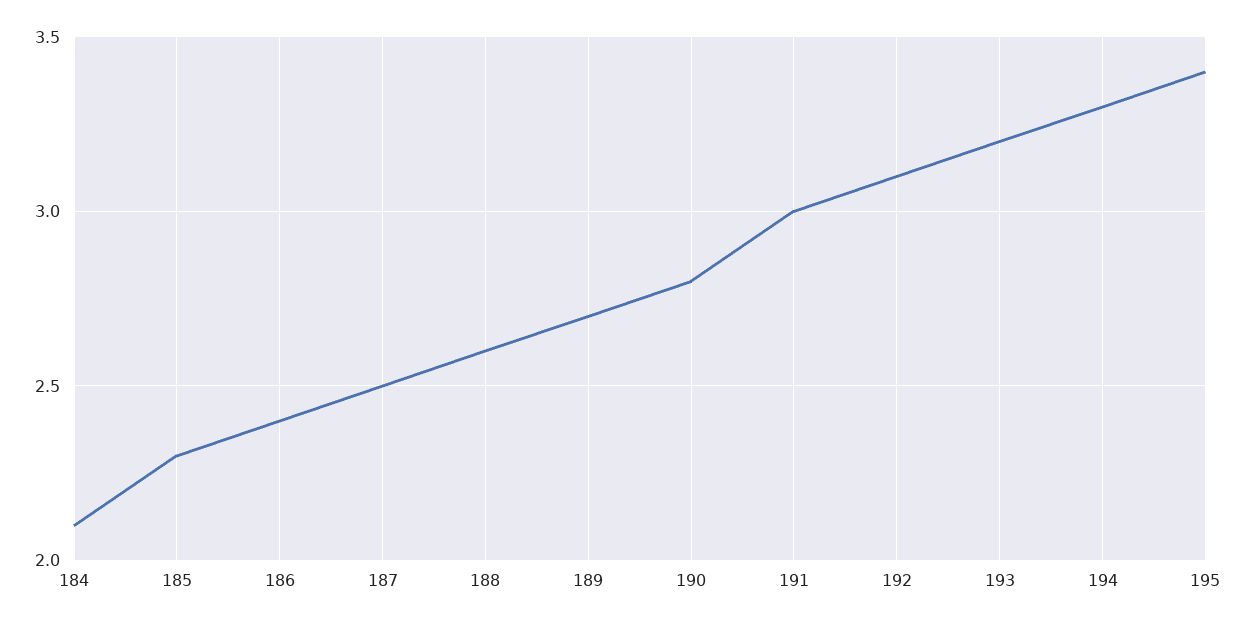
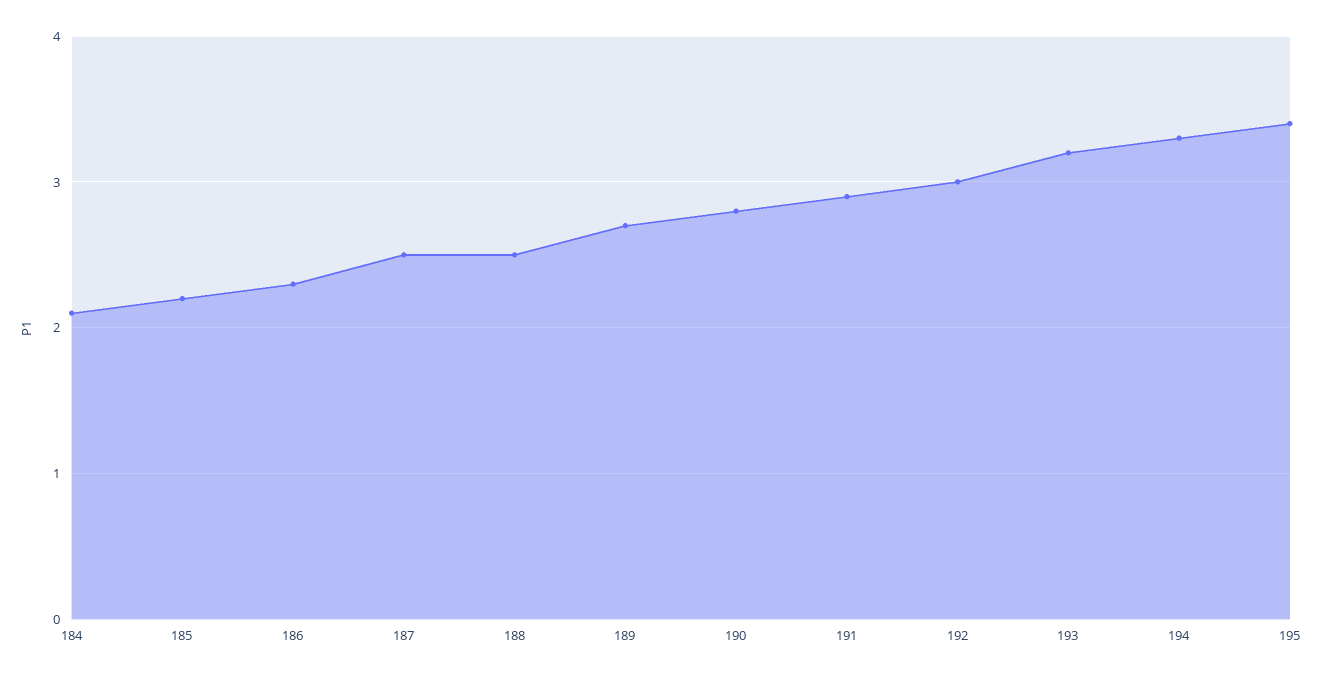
185: 2.3 -> 2.2
186: 2.4 -> 2.3
188: 2.6 -> 2.5
191: 3 -> 2.9
192: 3.1 -> 3

